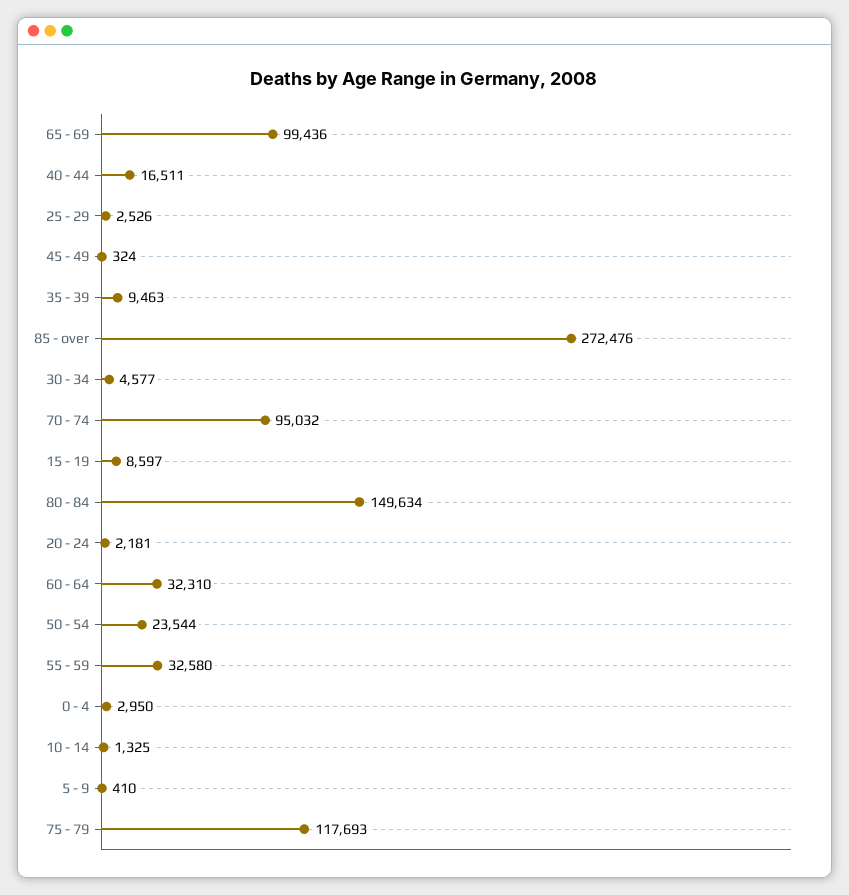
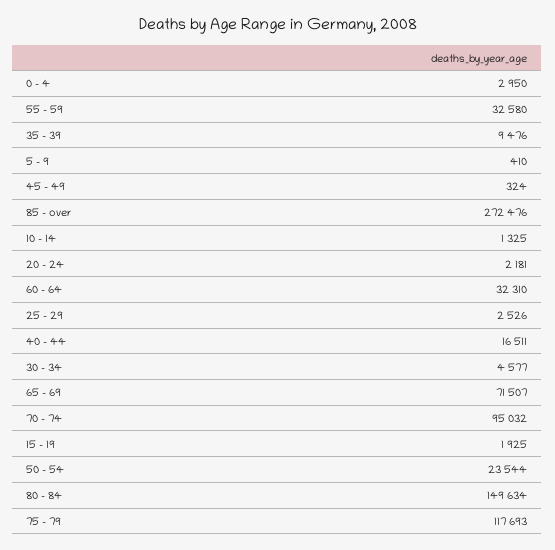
65 - 69: 99436 -> 71507
35 - 39: 9463 -> 9476
15 - 19: 8597 -> 1925

